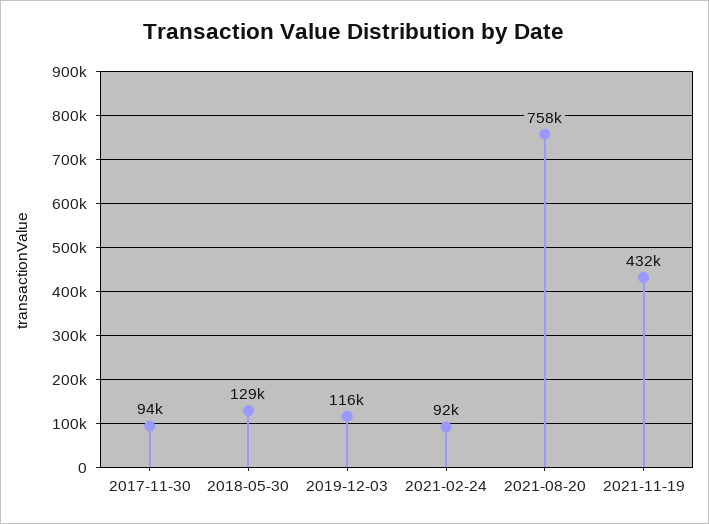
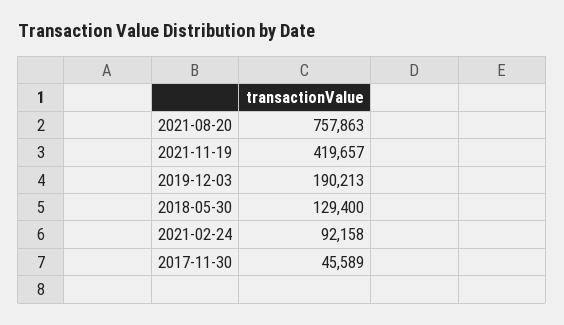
2017-11-30: 94000 -> 45589
2019-12-03: 116000 -> 190213
2021-11-19: 432000 -> 419657

